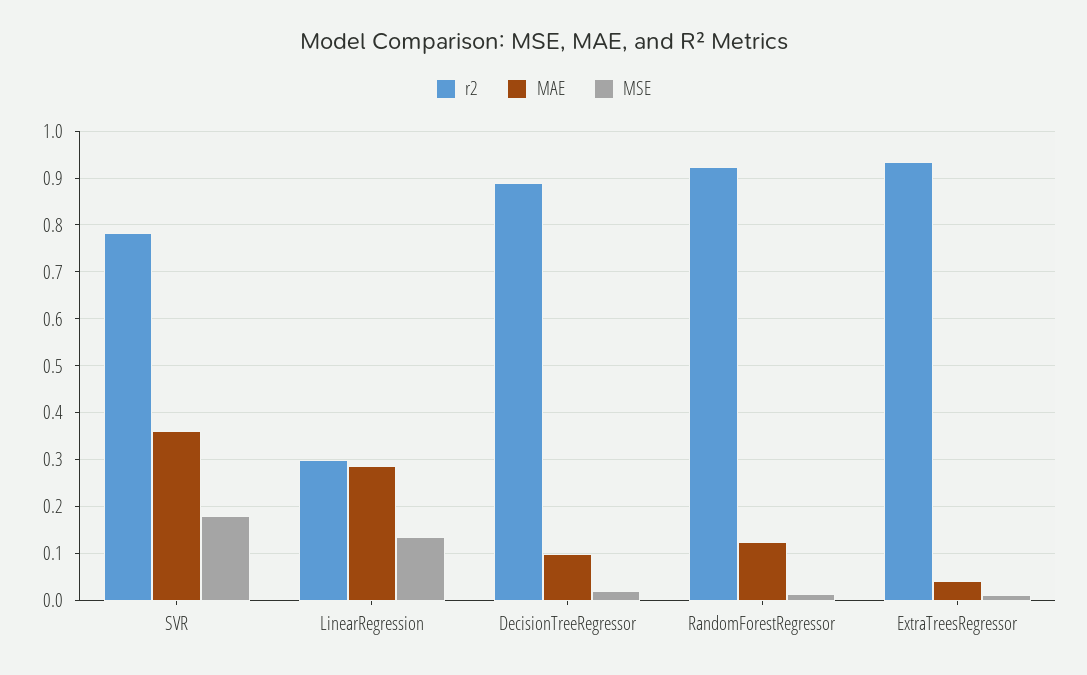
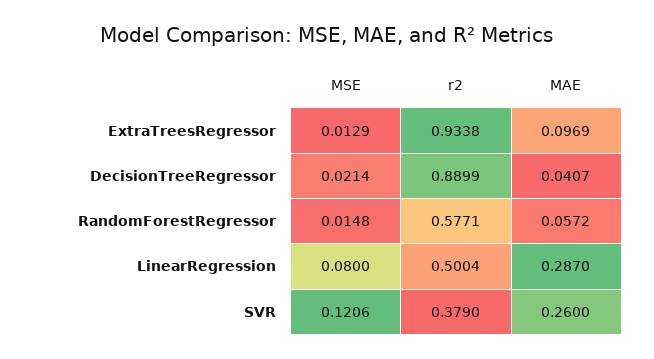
r2, SVR: 0.78 -> 0.379
MAE, SVR: 0.36 -> 0.26
MSE, SVR: 0.18 -> 0.1206
r2, LinearRegression: 0.3 -> 0.5004
MSE, LinearRegression: 0.14 -> 0.08
MAE, DecisionTreeRegressor: 0.1 -> 0.0407
r2, RandomForestRegressor: 0.92 -> 0.5771
MAE, RandomForestRegressor: 0.12 -> 0.0572
MAE, ExtraTreesRegressor: 0.04 -> 0.0969

